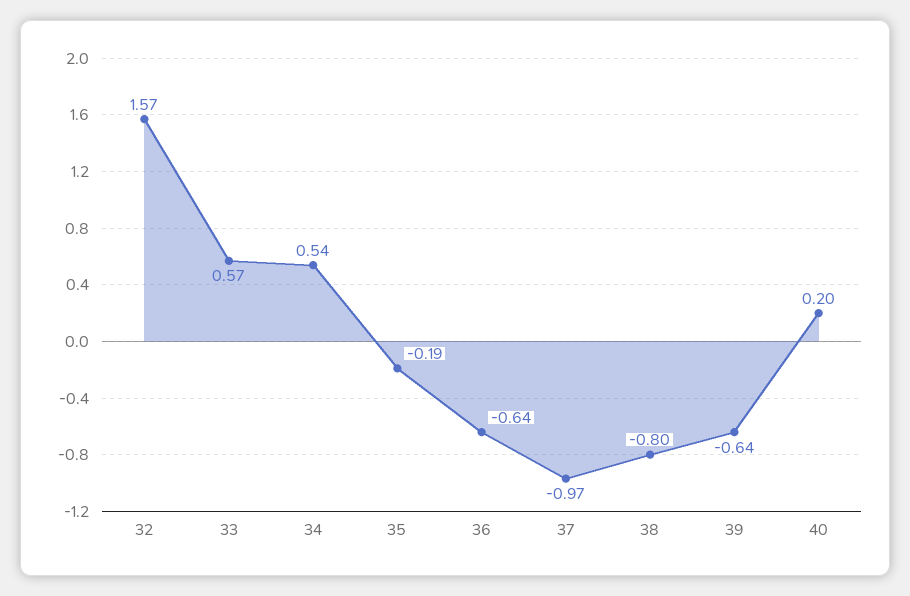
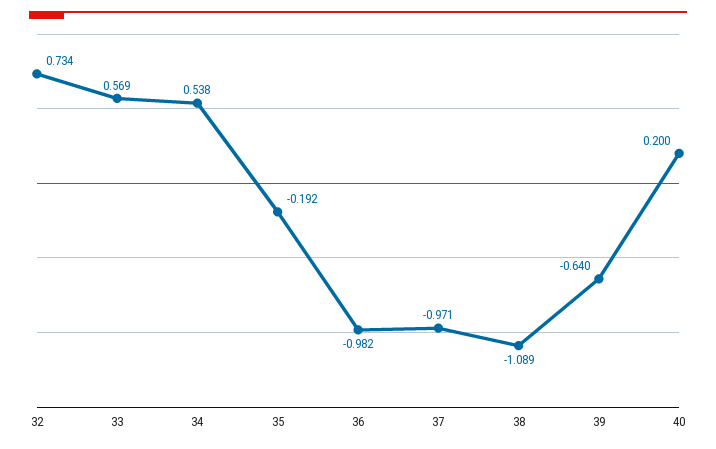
32: 1.57 -> 0.734
36: -0.64 -> -0.982
38: -0.8 -> -1.089

